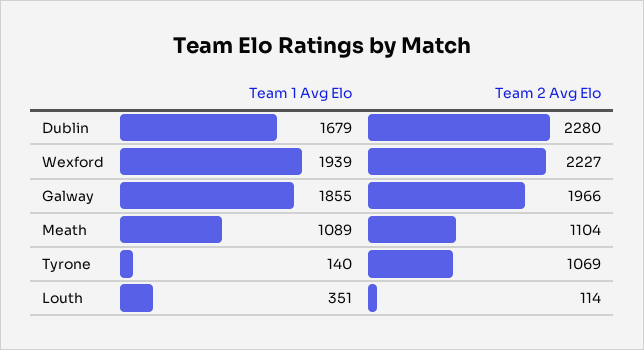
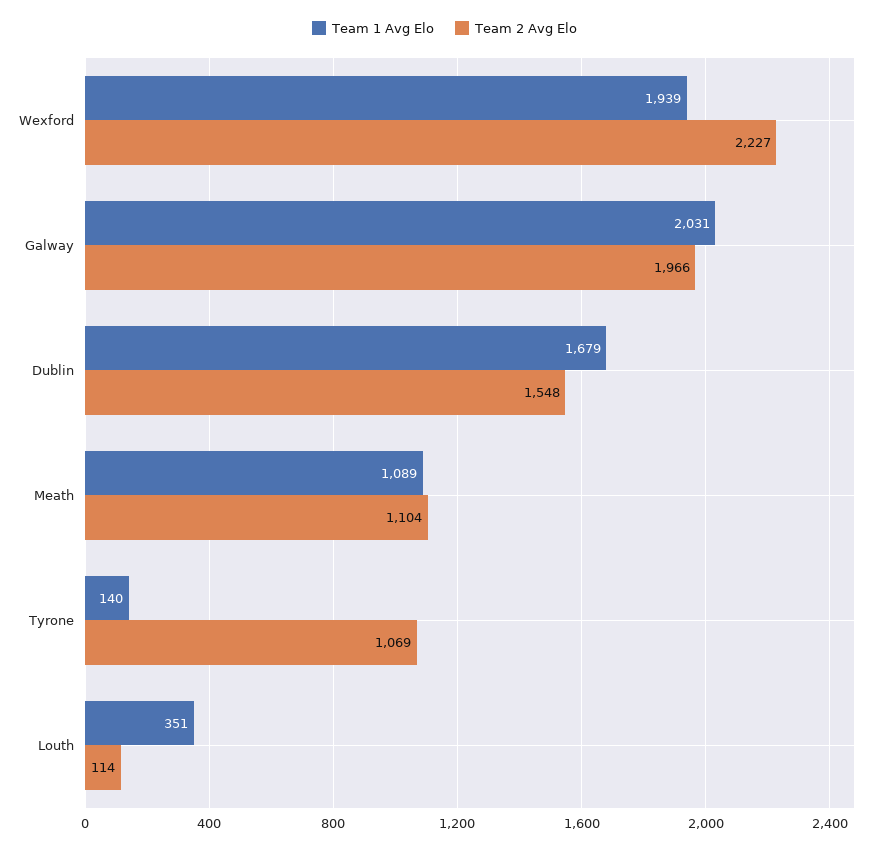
Team 2 Avg Elo, Dublin: 2280 -> 1548
Team 1 Avg Elo, Galway: 1855 -> 2031

